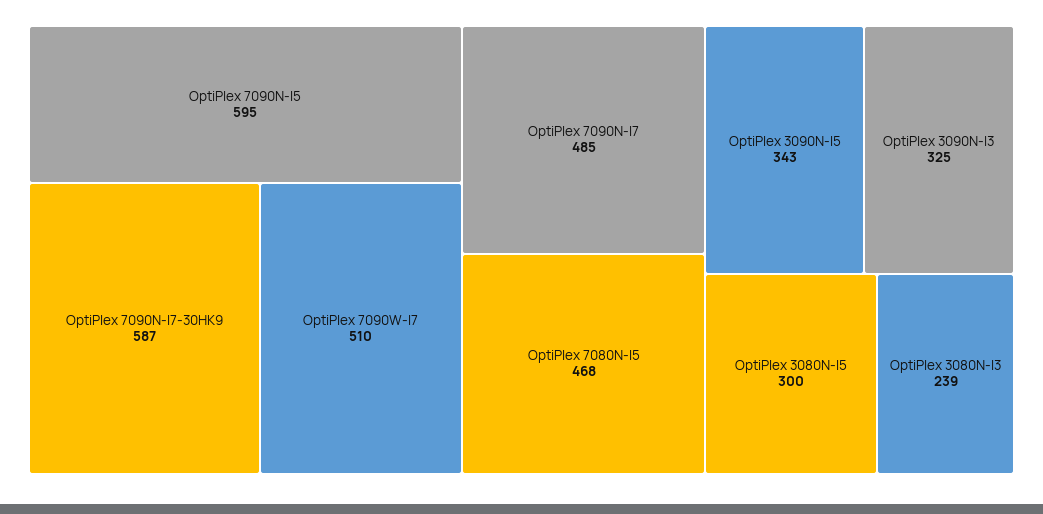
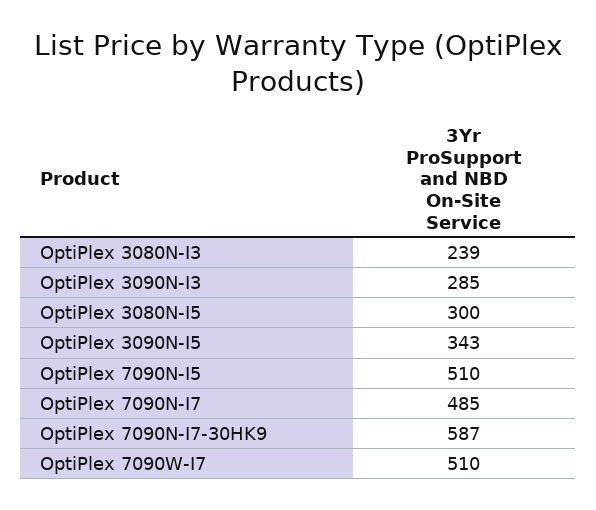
OptiPlex 7090N-I5: 595 -> 510
OptiPlex 7080N-I5: 468 -> none
OptiPlex 3090N-I3: 325 -> 285

